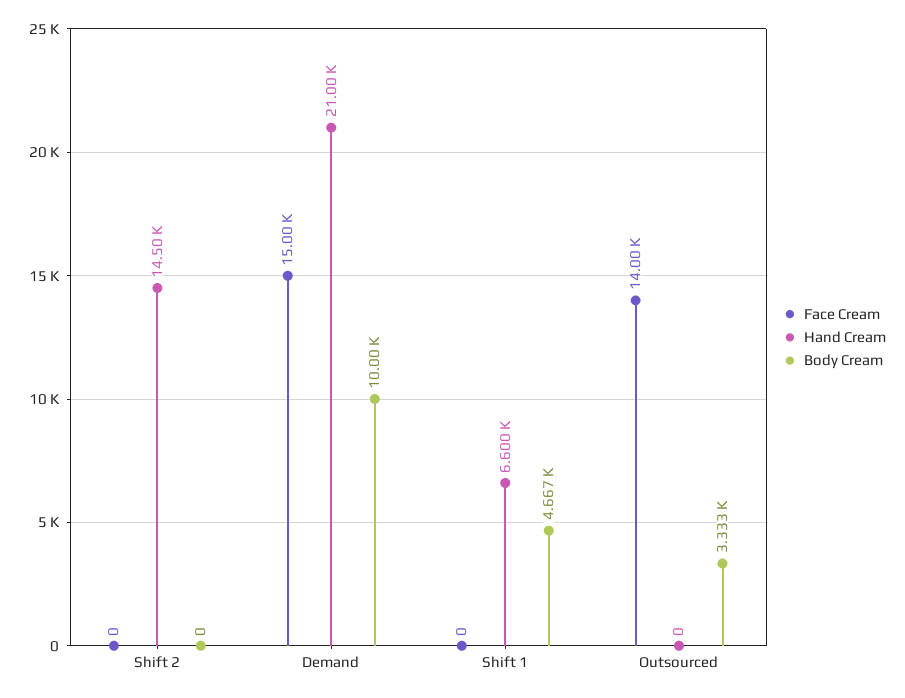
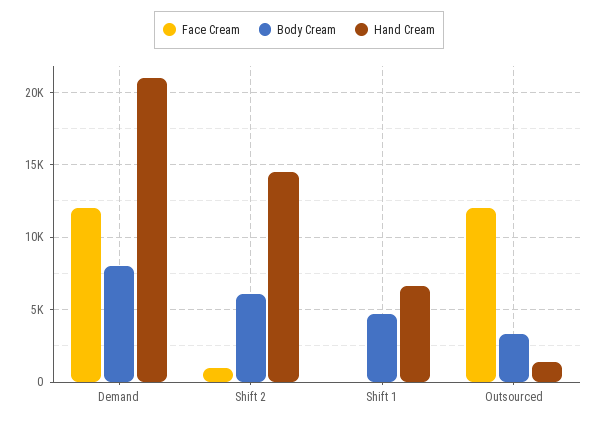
Face Cream, Shift 2: 0 -> 1000
Body Cream, Shift 2: 0 -> 6000
Face Cream, Demand: 15000 -> 12000
Body Cream, Demand: 10000 -> 8000
Face Cream, Outsourced: 14000 -> 12000
Hand Cream, Outsourced: 0 -> 1500

